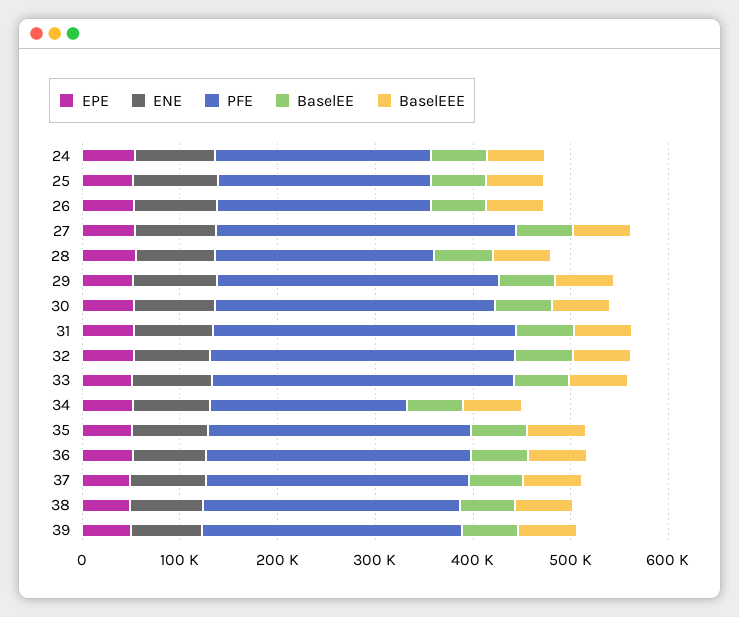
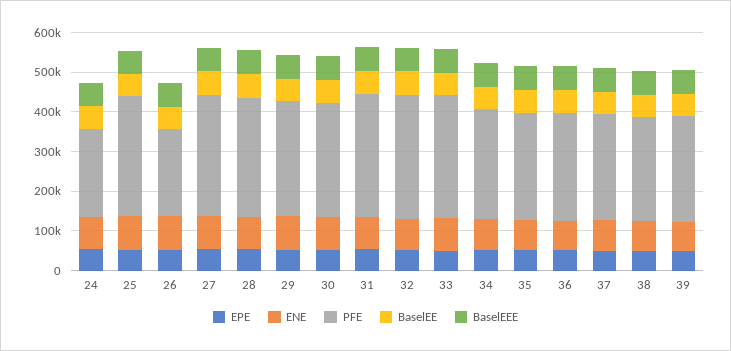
PFE, 25: 220000 -> 300000
PFE, 28: 220000 -> 300000
PFE, 34: 200000 -> 275000

